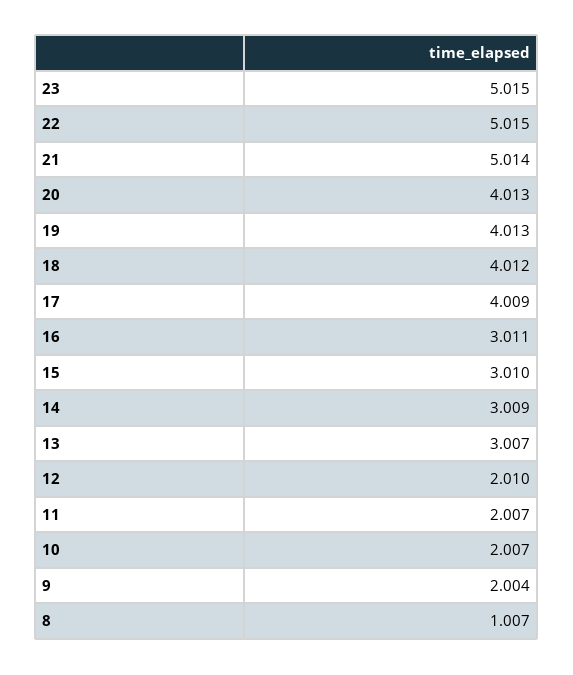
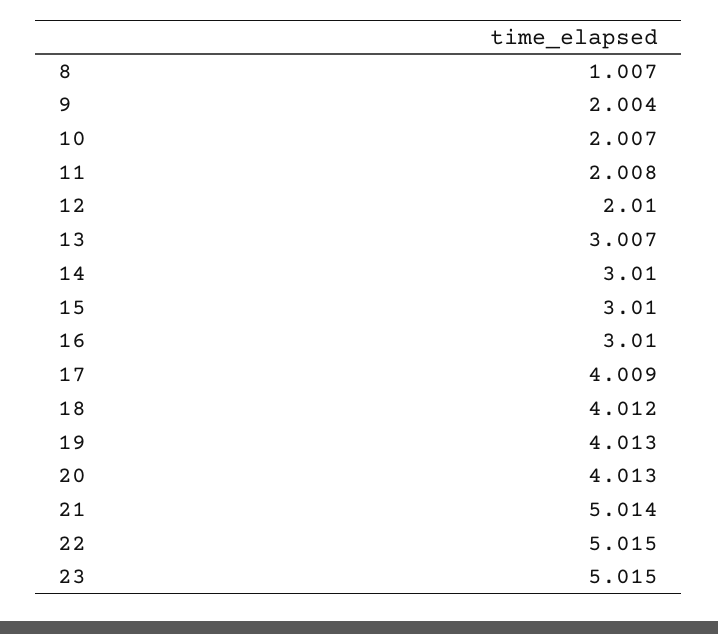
16: 3.011 -> 3.01
14: 3.009 -> 3.01
11: 2.007 -> 2.008

